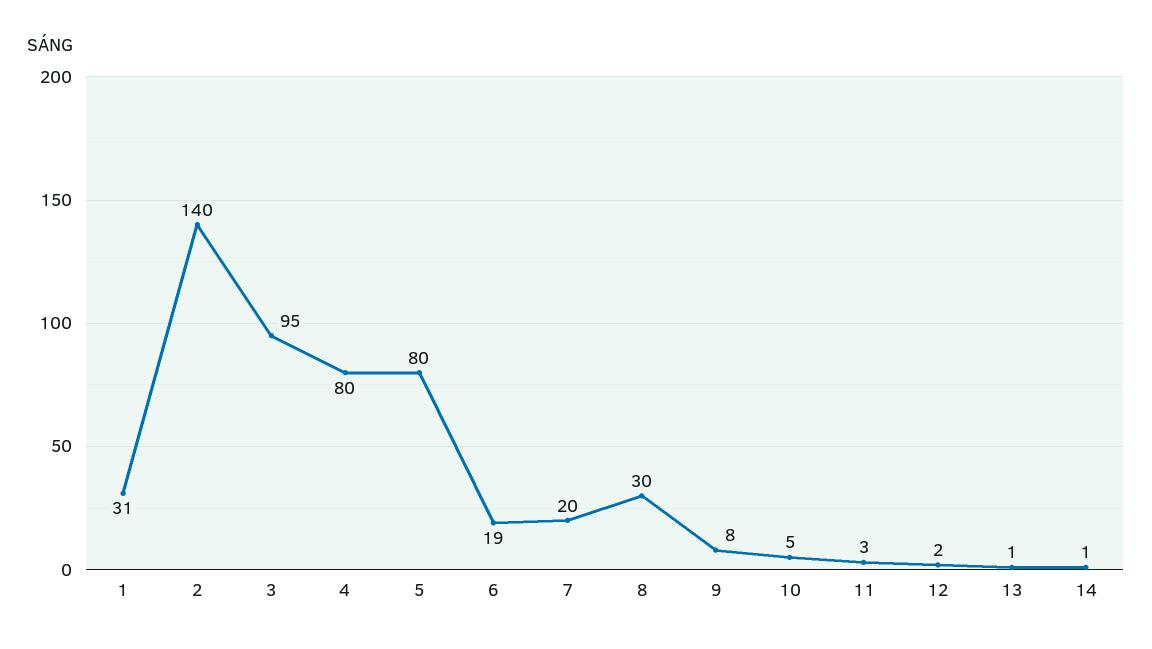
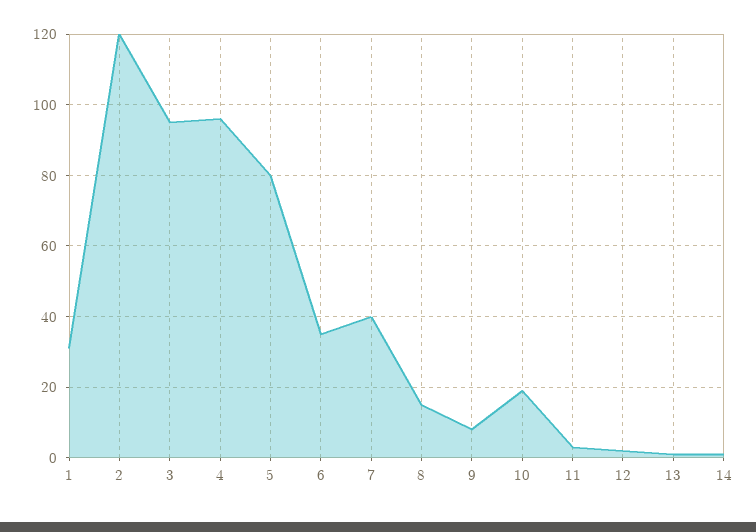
2: 140 -> 120
4: 80 -> 95
6: 19 -> 35
7: 20 -> 40
8: 30 -> 15
10: 5 -> 20

